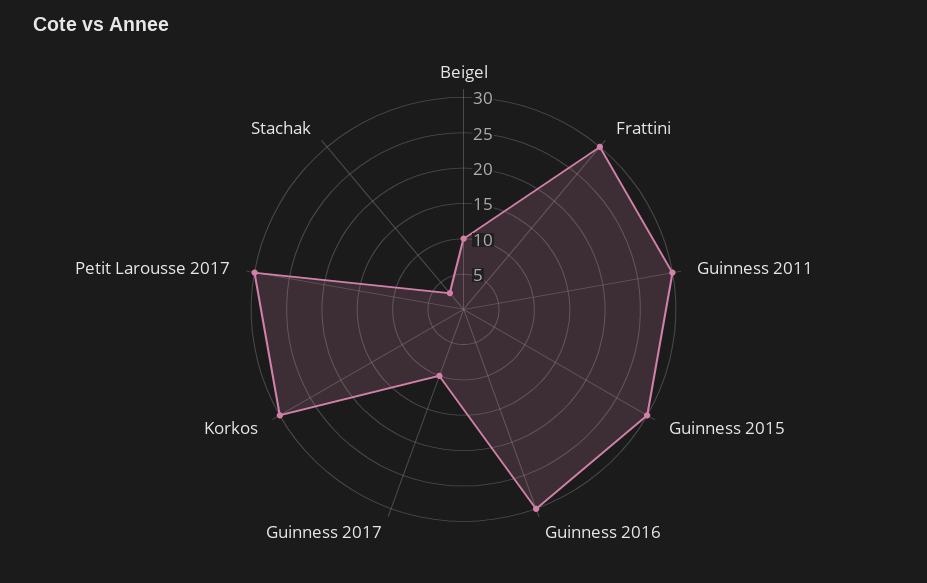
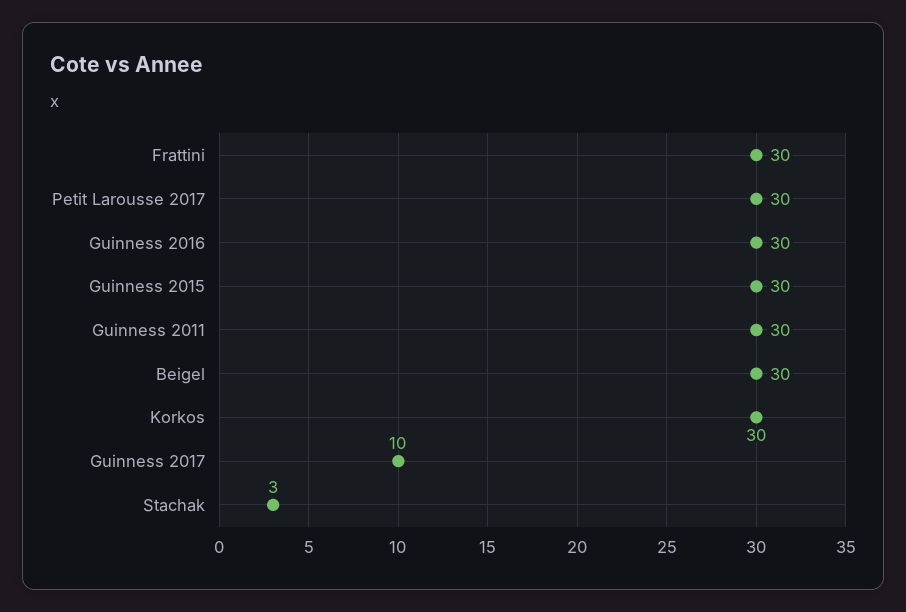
Beigel: 10 -> 30

